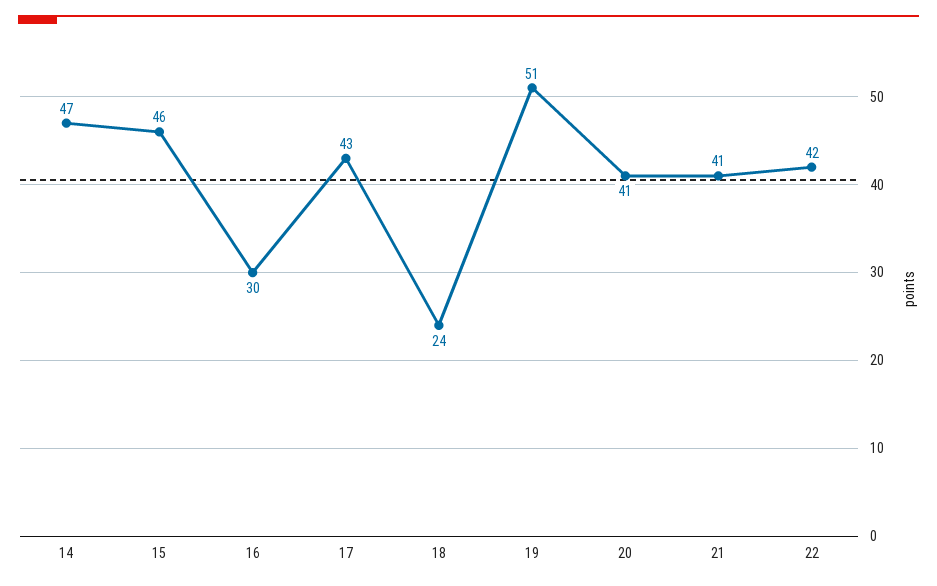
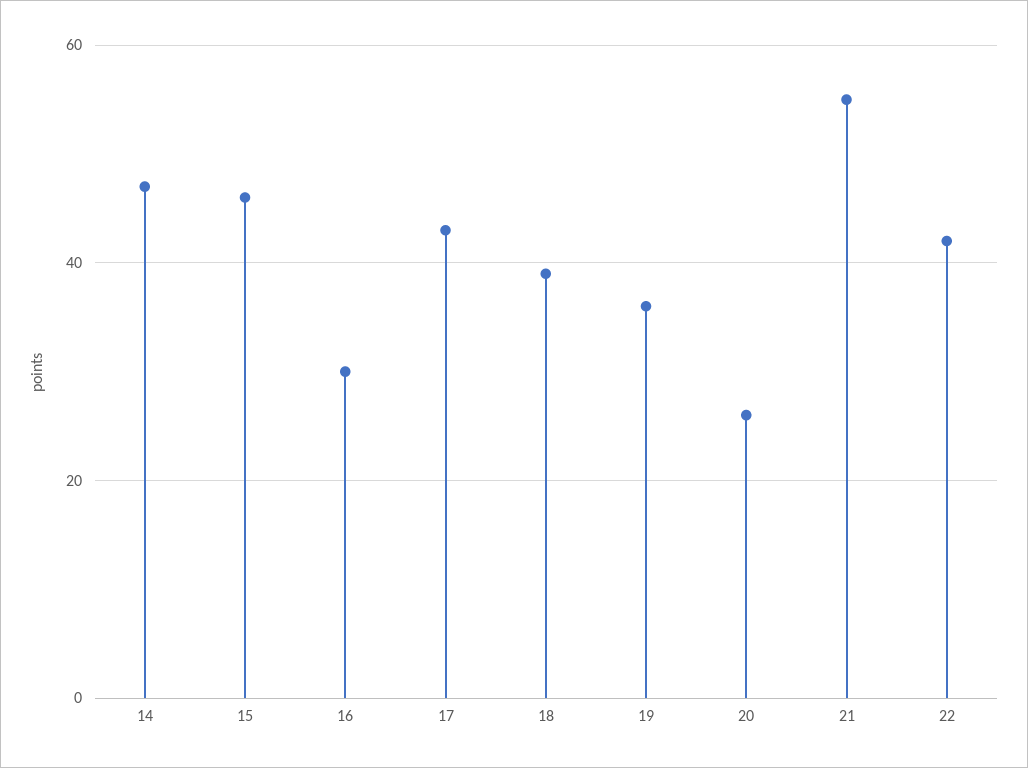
18: 24 -> 40
19: 51 -> 35
20: 41 -> 25
21: 41 -> 55

